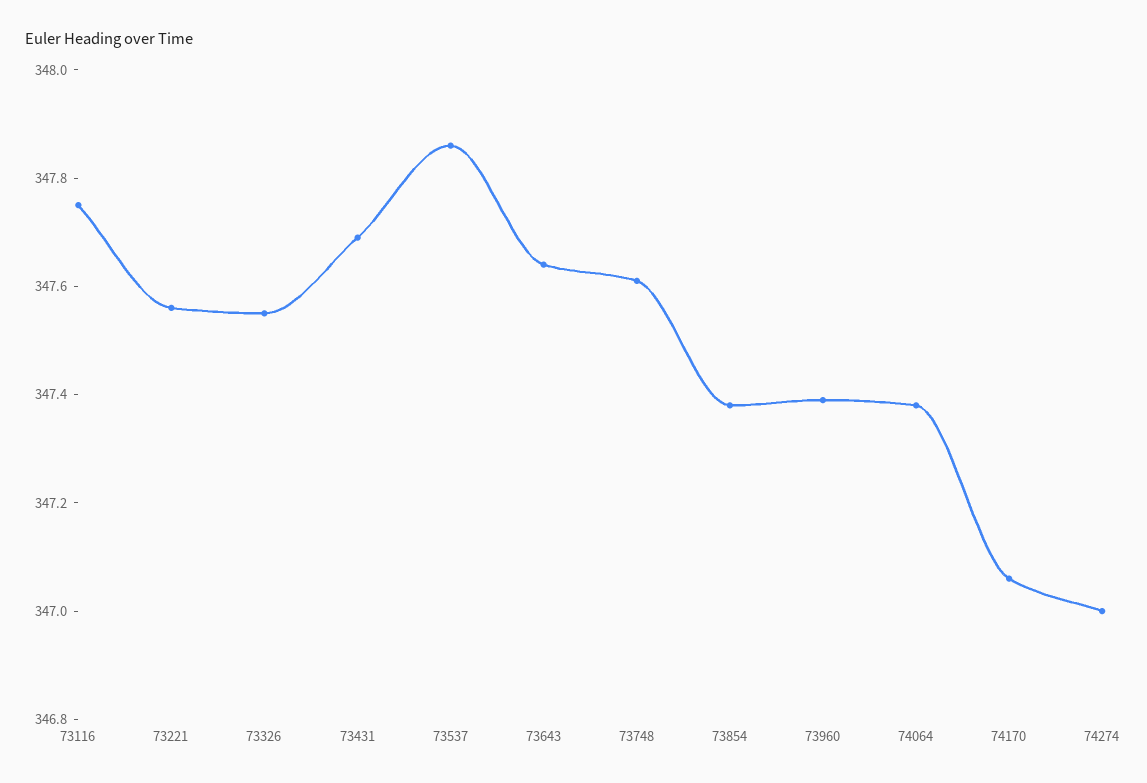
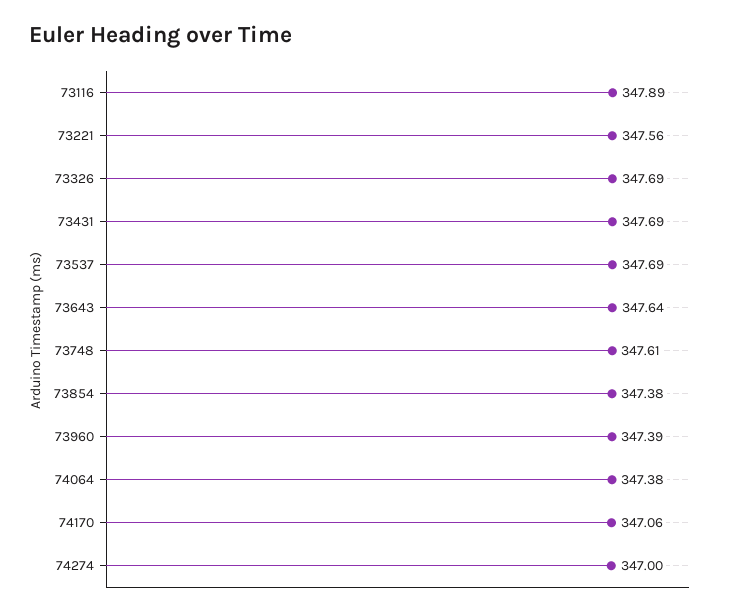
73116: 347.75 -> 347.89
73326: 347.55 -> 347.69
73537: 347.85 -> 347.69

